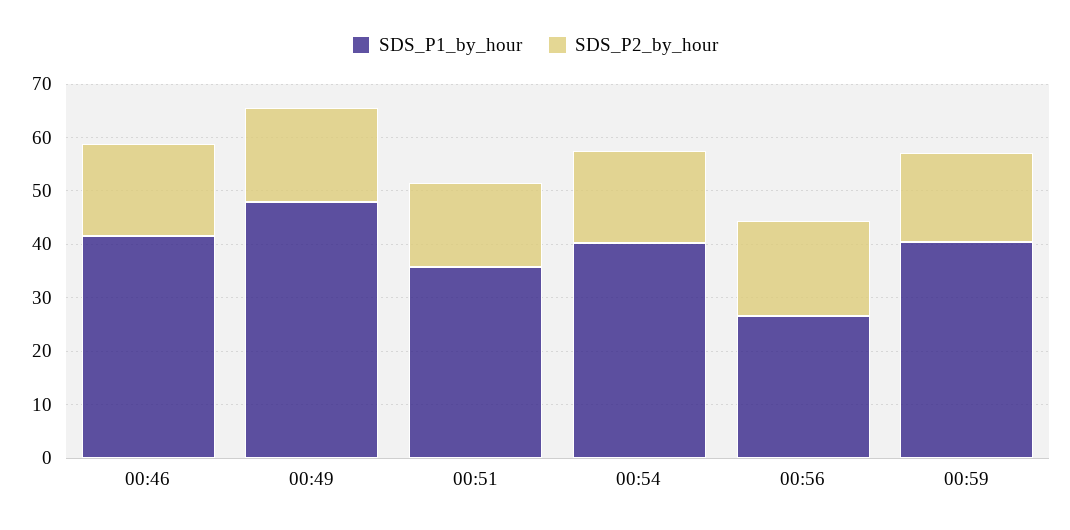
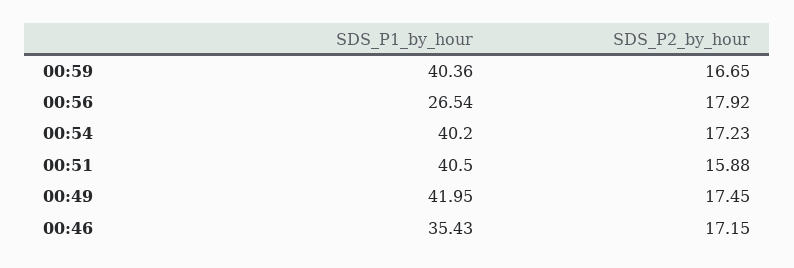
SDS_P1_by_hour, 00:46: 42 -> 35.43
SDS_P1_by_hour, 00:49: 48 -> 41.95
SDS_P1_by_hour, 00:51: 36 -> 40.5

